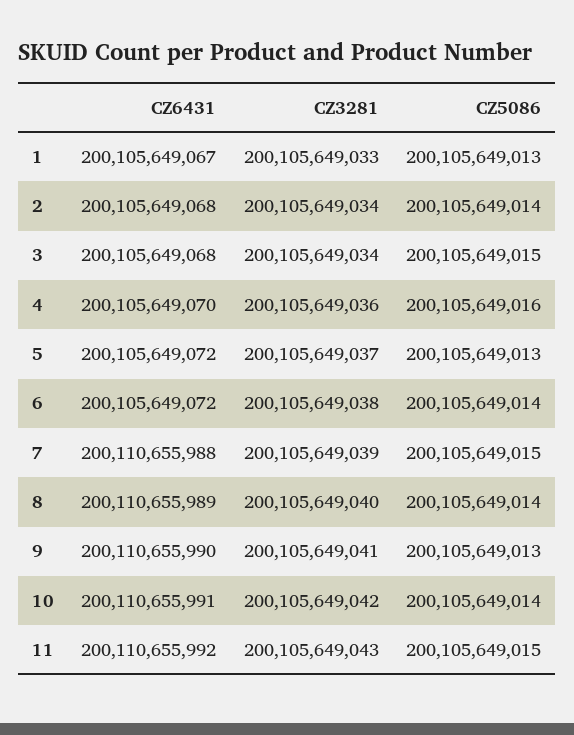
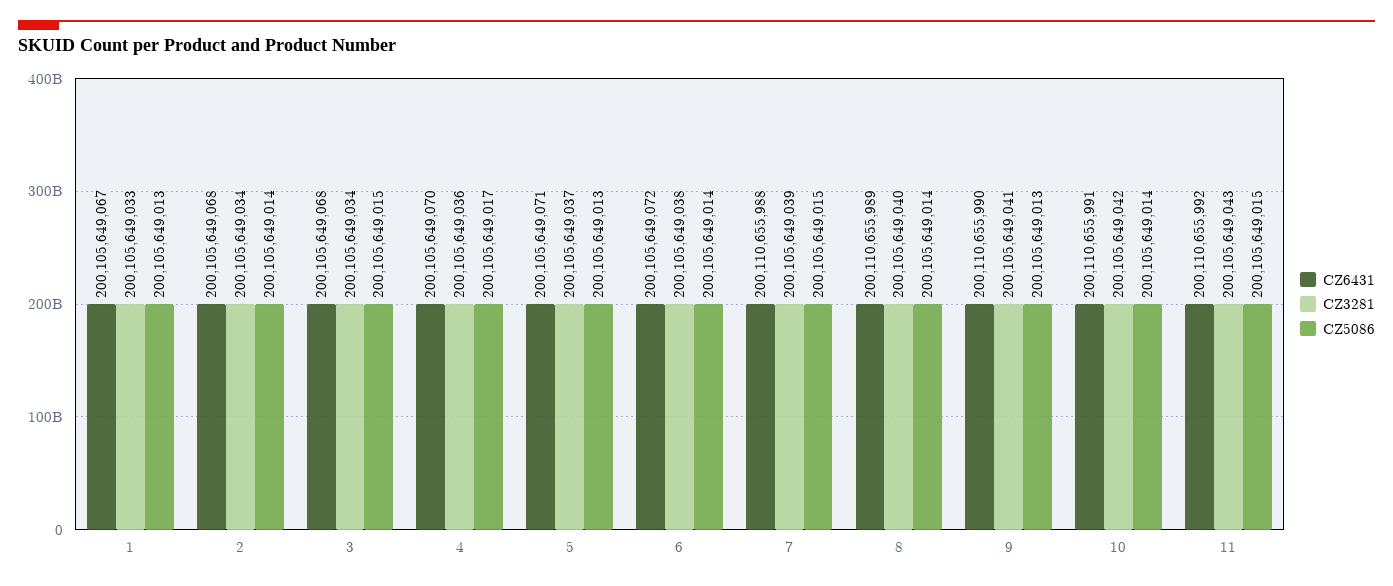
CZ5086, 4: 200105649016 -> 200105649017
CZ6431, 5: 200105649072 -> 200105649071

